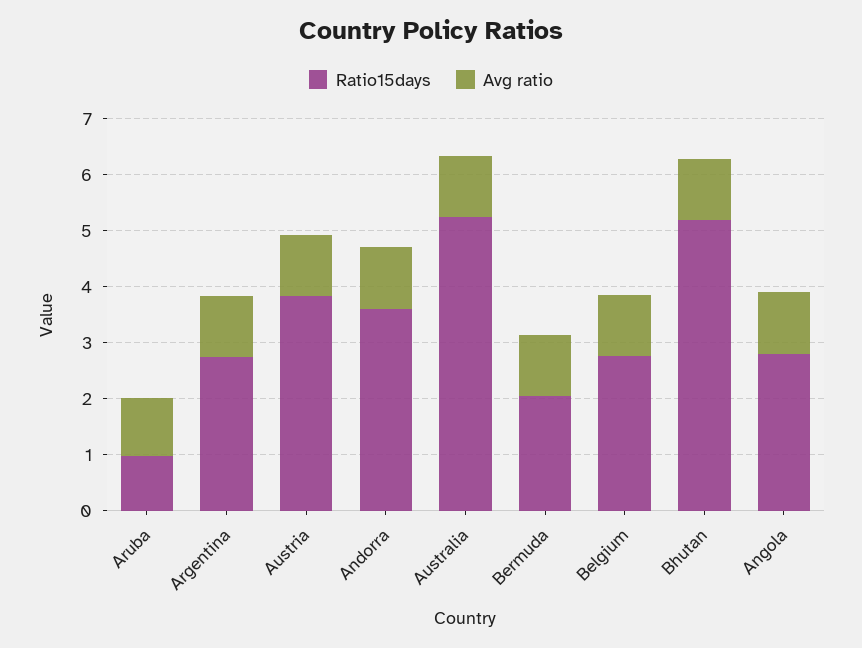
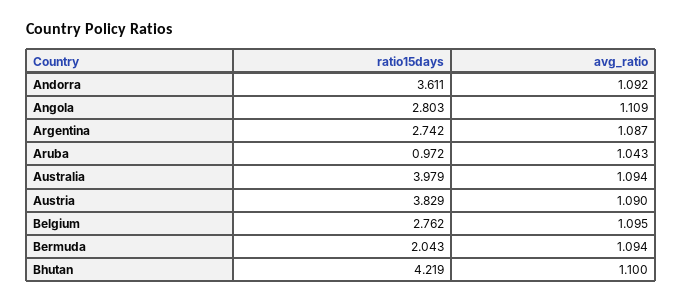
Ratio15days, Australia: 5.2 -> 3.979
Ratio15days, Bhutan: 5.2 -> 4.219

